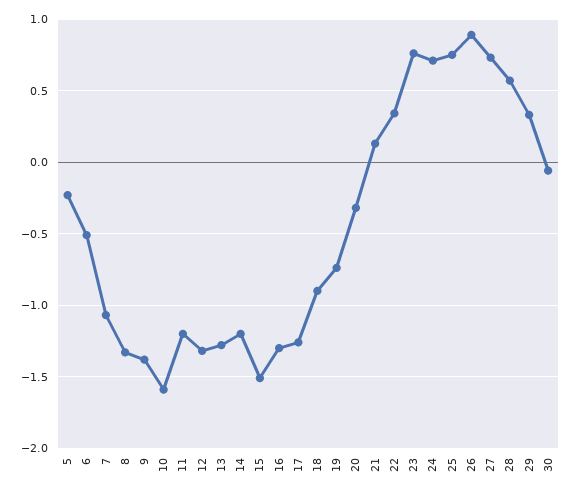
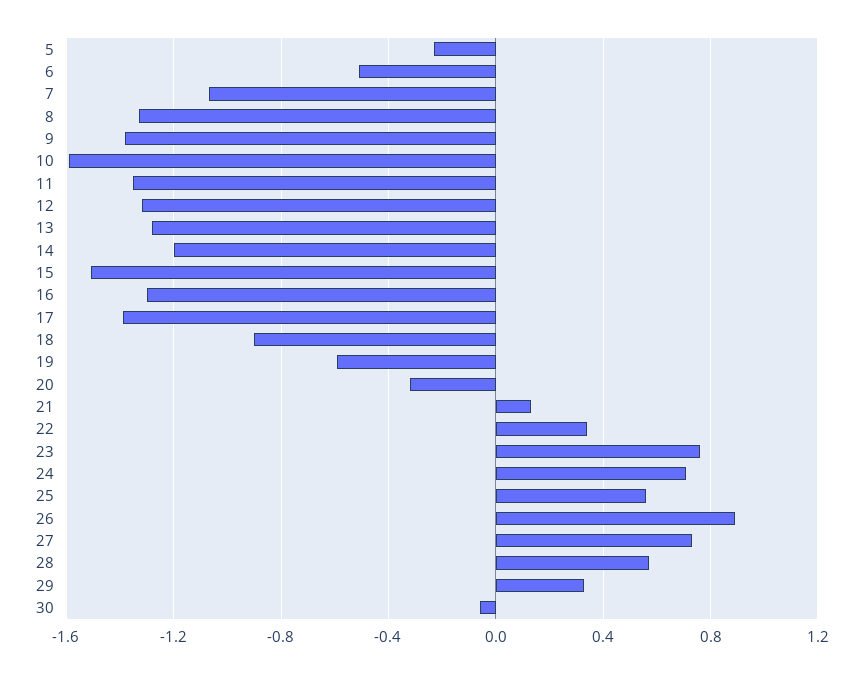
11: -1.2 -> -1.35
17: -1.25 -> -1.4
19: -0.75 -> -0.6
25: 0.75 -> 0.55

